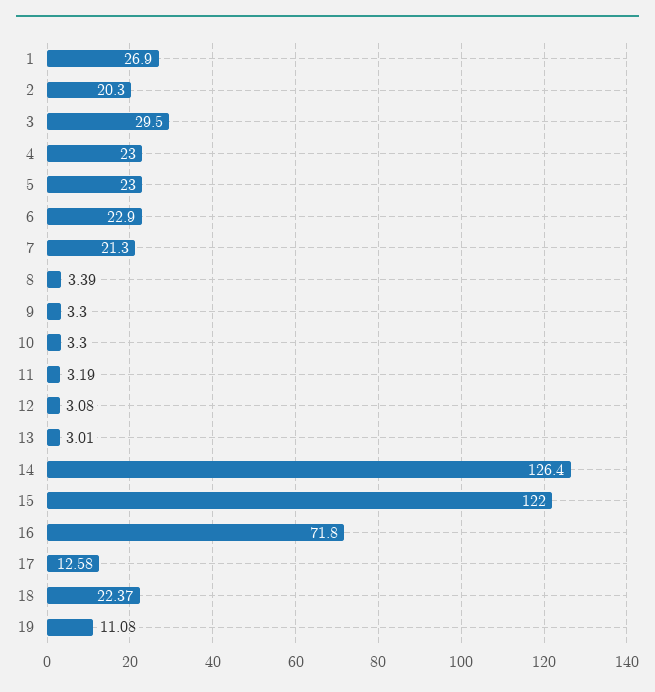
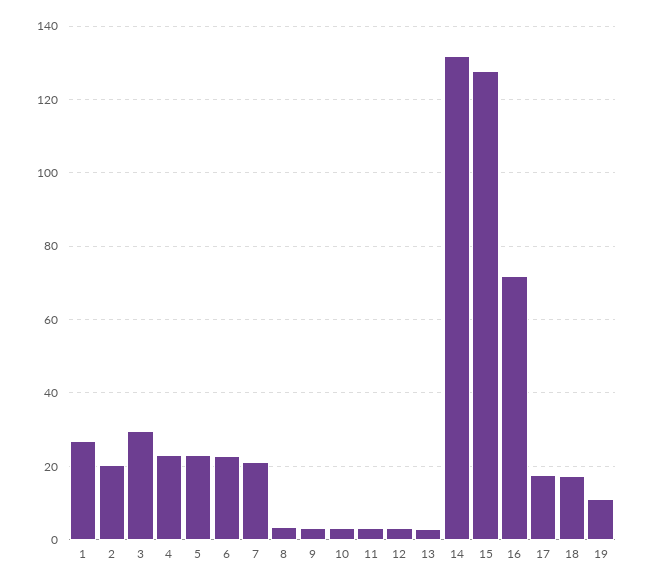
14: 126.4 -> 132
15: 122 -> 128
17: 12.58 -> 18
18: 22.37 -> 18

